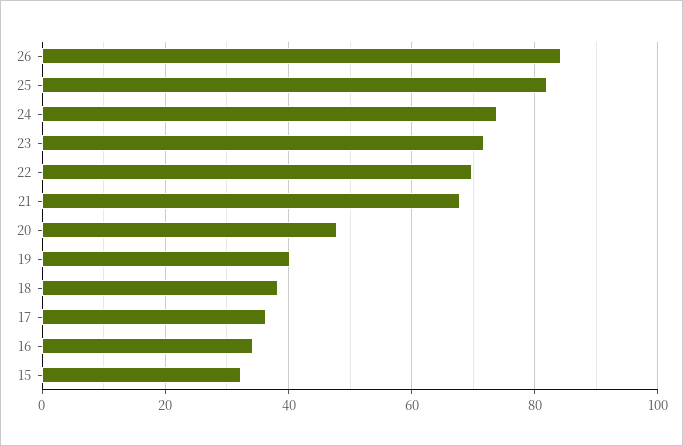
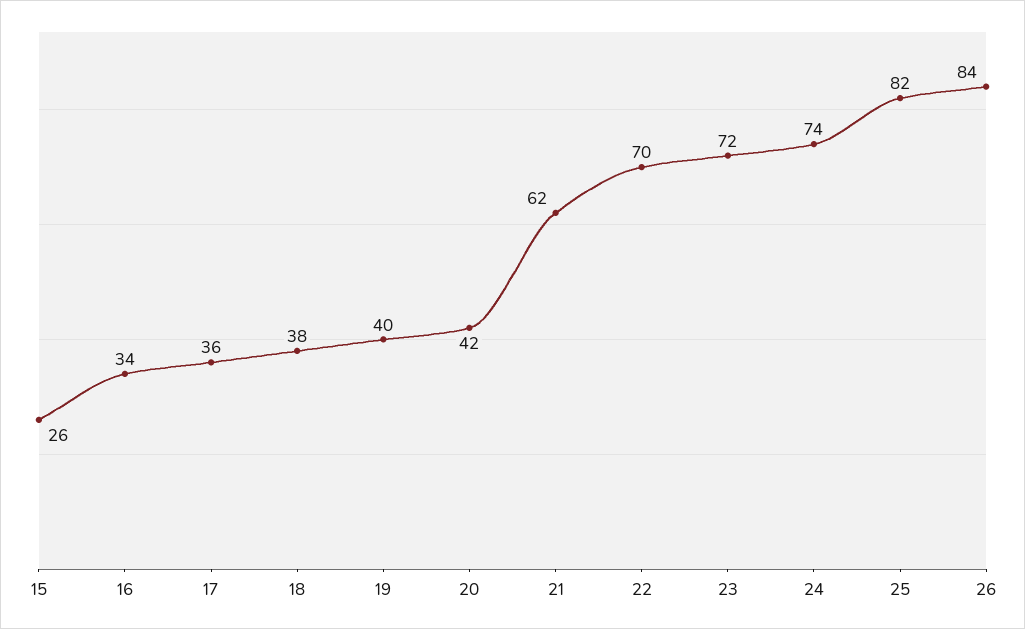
21: 68 -> 62
20: 48 -> 42
15: 32 -> 26

